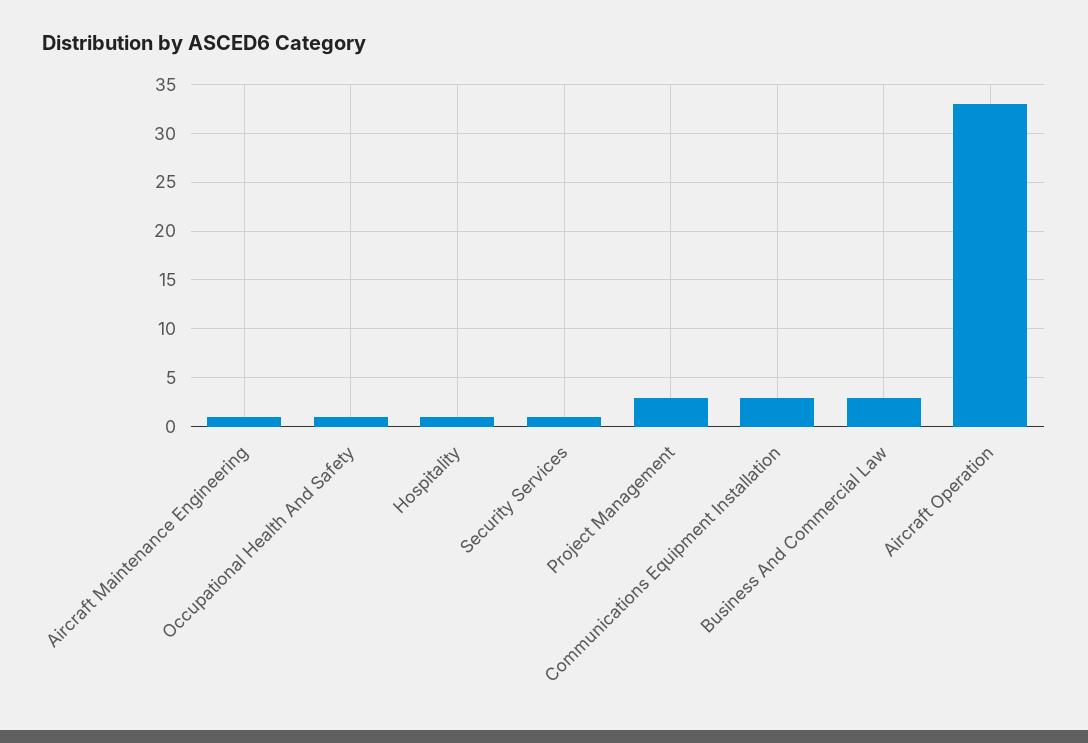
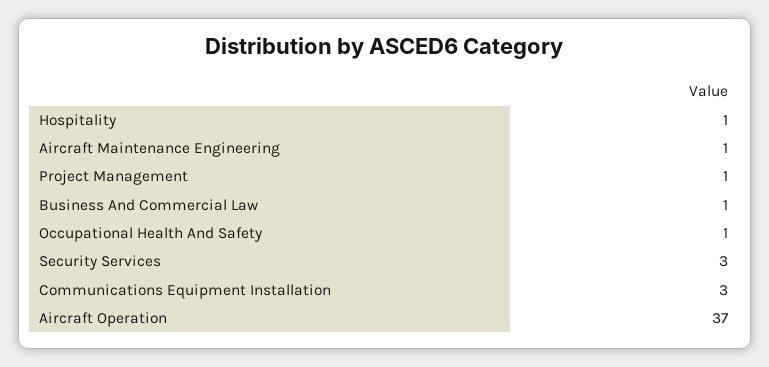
Security Services: 1 -> 3
Project Management: 3 -> 1
Business And Commercial Law: 3 -> 1
Aircraft Operation: 33 -> 37

